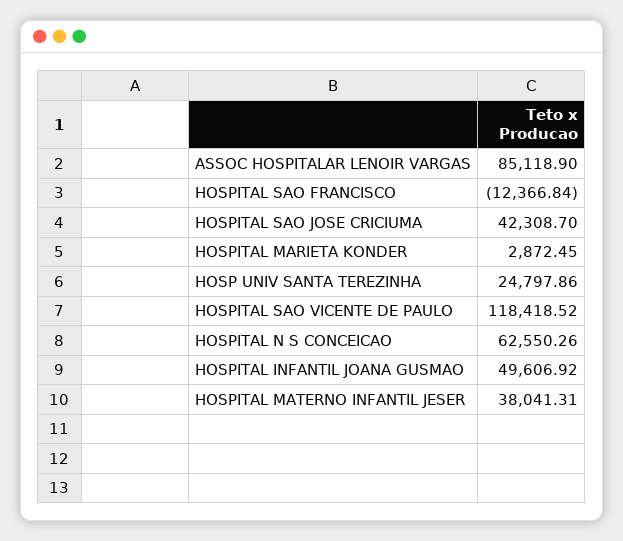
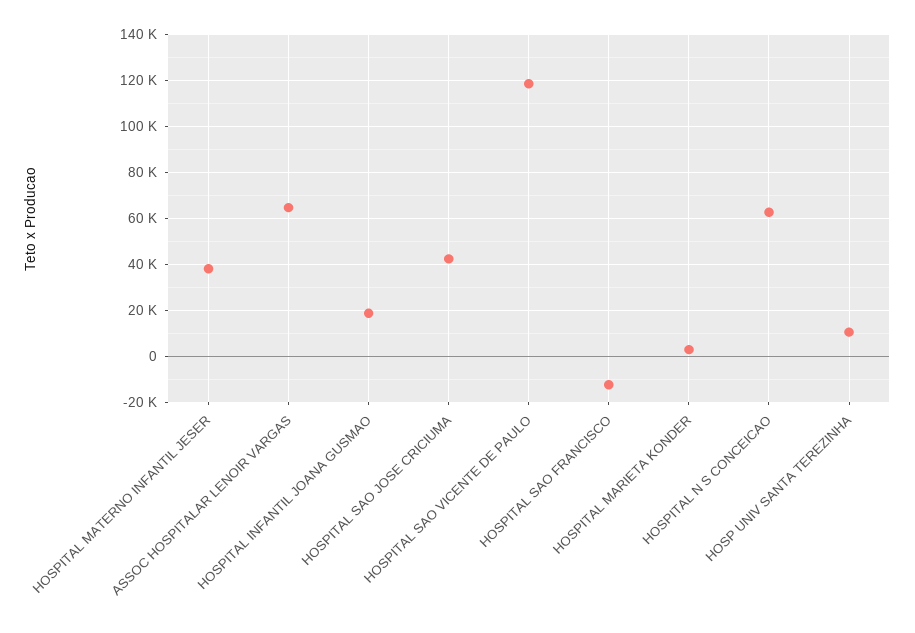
ASSOC HOSPITALAR LENOIR VARGAS: 85118.9 -> 65000
HOSP UNIV SANTA TEREZINHA: 24797.86 -> 10000
HOSPITAL INFANTIL JOANA GUSMAO: 49606.92 -> 20000

